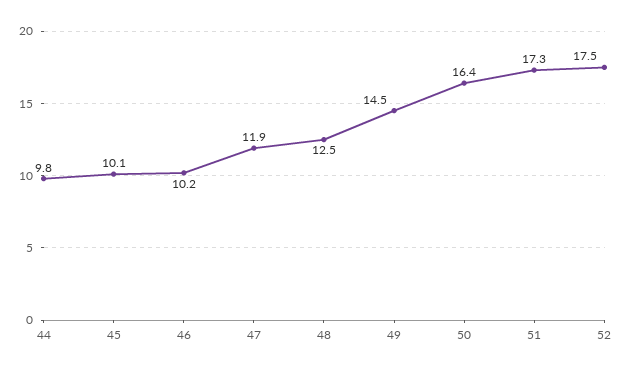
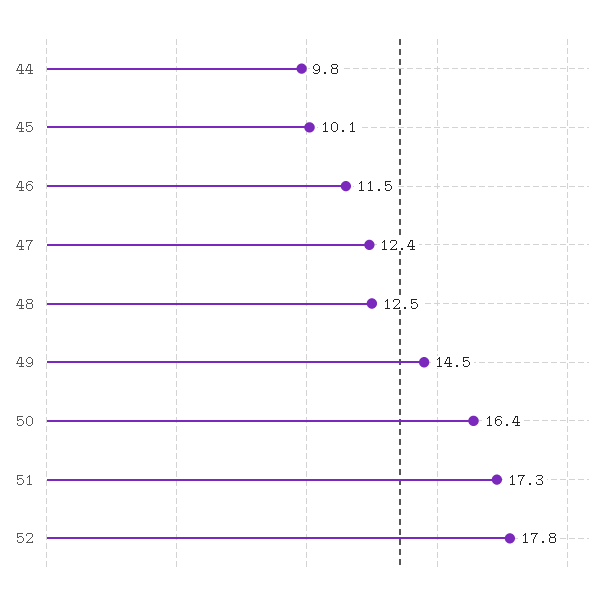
46: 10.2 -> 11.5
47: 11.9 -> 12.4
52: 17.5 -> 17.8

